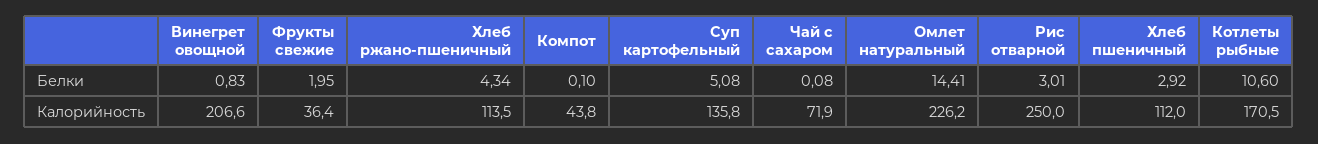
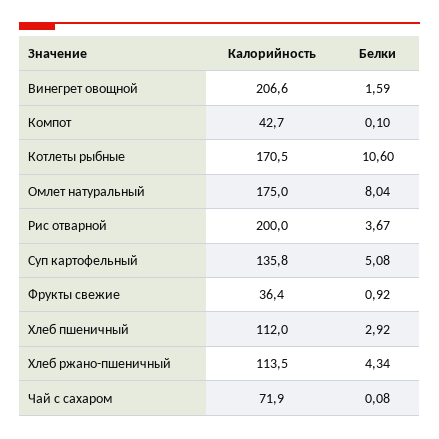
Винегрет овощной, Белки: 0.83 -> 1.59
Фрукты свежие, Белки: 1.95 -> 0.92
Омлет натуральный, Белки: 14.41 -> 8.04
Рис отварной, Белки: 3.01 -> 3.67
Компот, Калорийность: 43.8 -> 42.7
Омлет натуральный, Калорийность: 226.2 -> 175
Рис отварной, Калорийность: 250 -> 200

